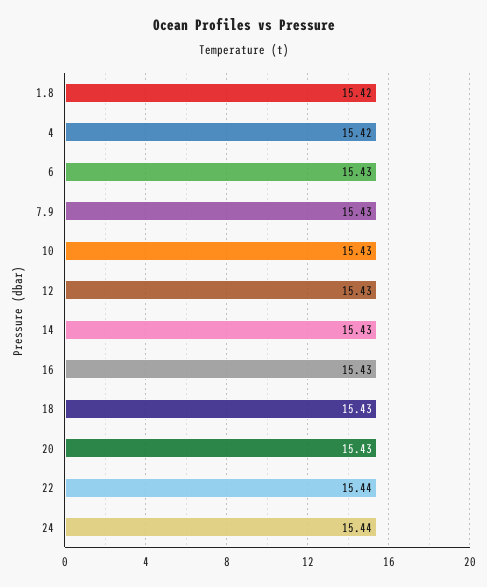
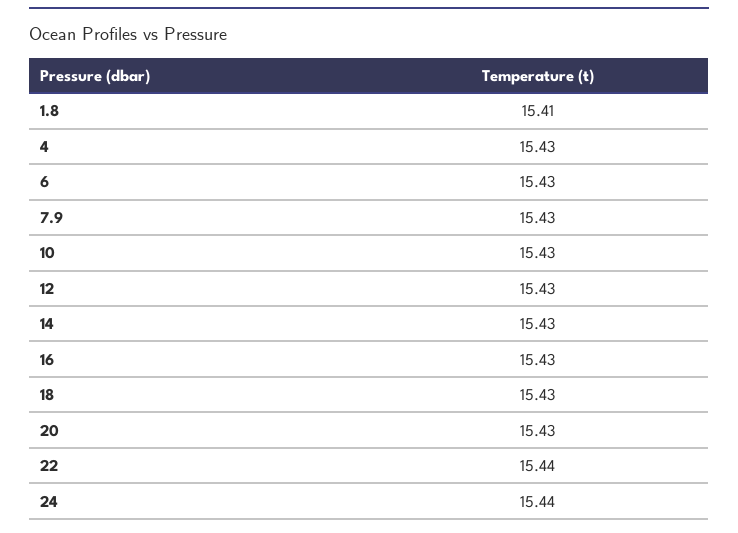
1.8: 15.42 -> 15.41
4: 15.42 -> 15.43

